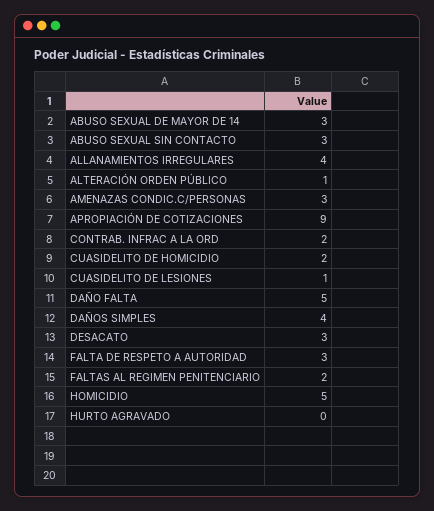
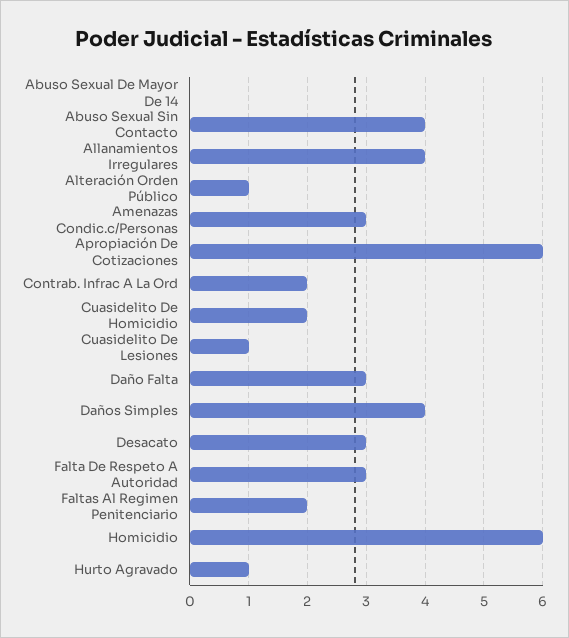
ABUSO SEXUAL DE MAYOR DE 14: 3 -> 0
ABUSO SEXUAL SIN CONTACTO: 3 -> 4
APROPIACIÓN DE COTIZACIONES: 9 -> 6
DAÑO FALTA: 5 -> 3
HOMICIDIO: 5 -> 6
HURTO AGRAVADO: 0 -> 1

